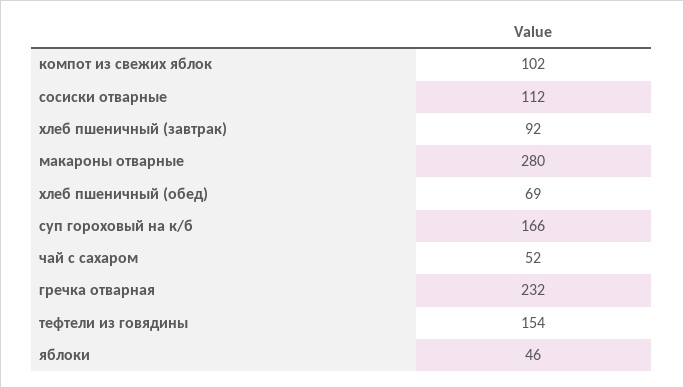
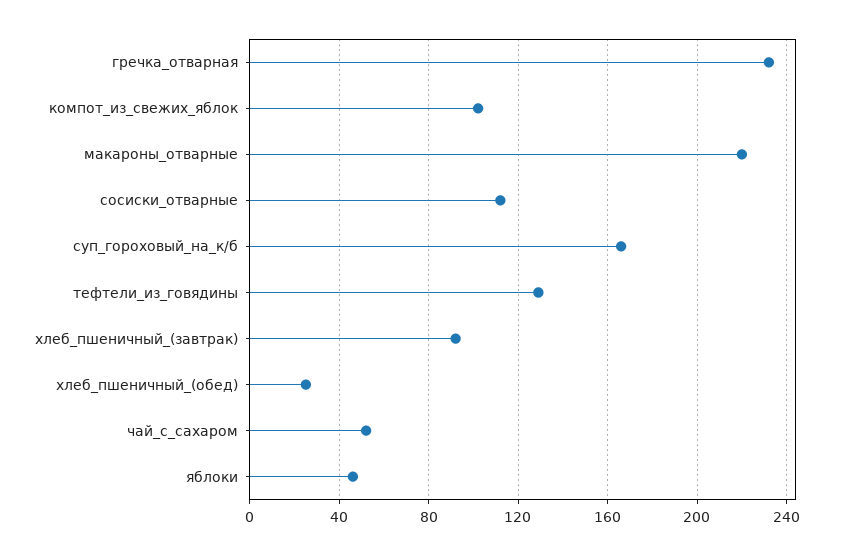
макароны отварные: 280 -> 220
хлеб пшеничный (обед): 69 -> 25
тефтели из говядины: 154 -> 130

